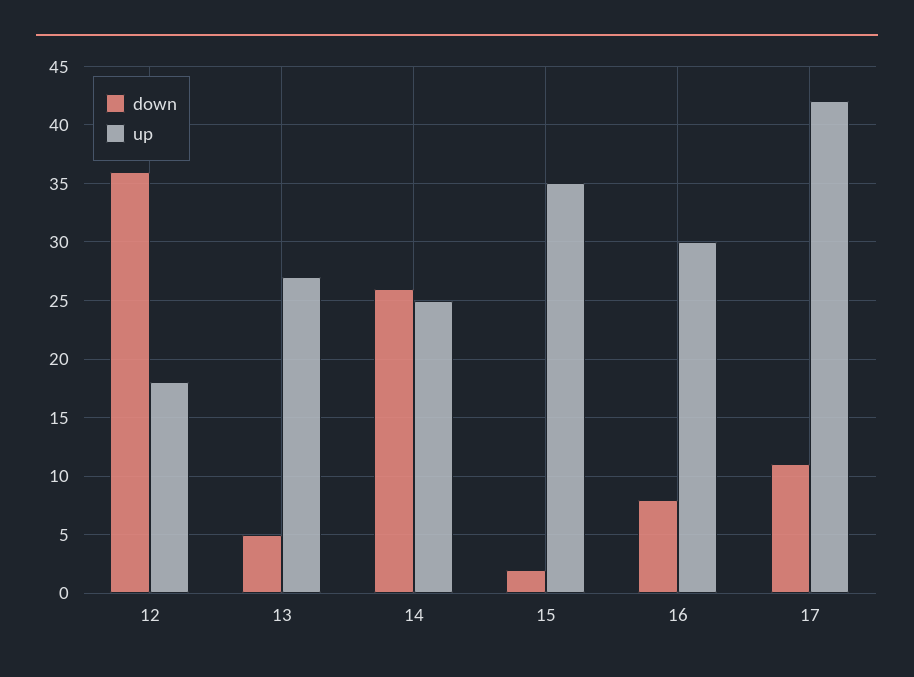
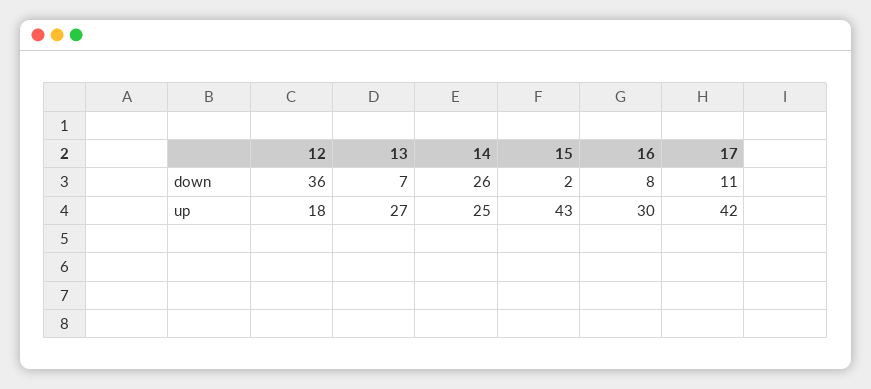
down, 13: 5 -> 7
up, 15: 35 -> 43

